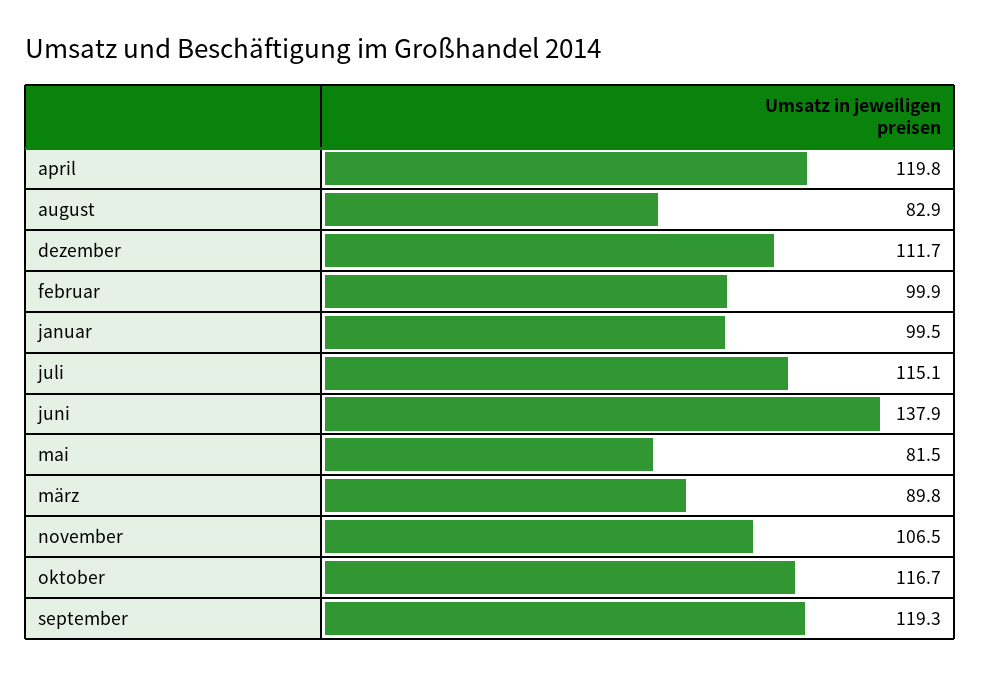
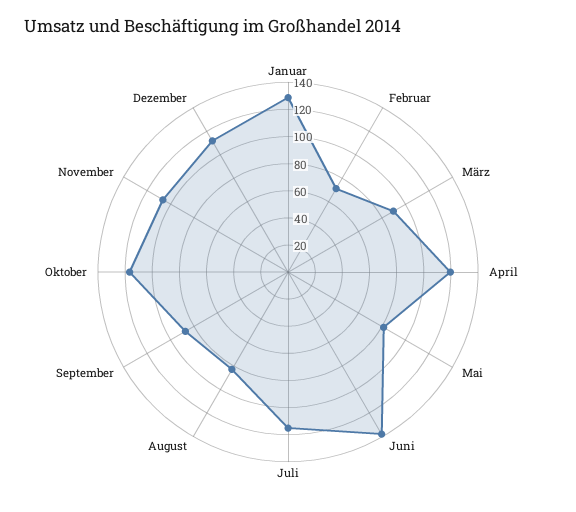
februar: 99.9 -> 70
januar: 99.5 -> 130
september: 119.3 -> 90

